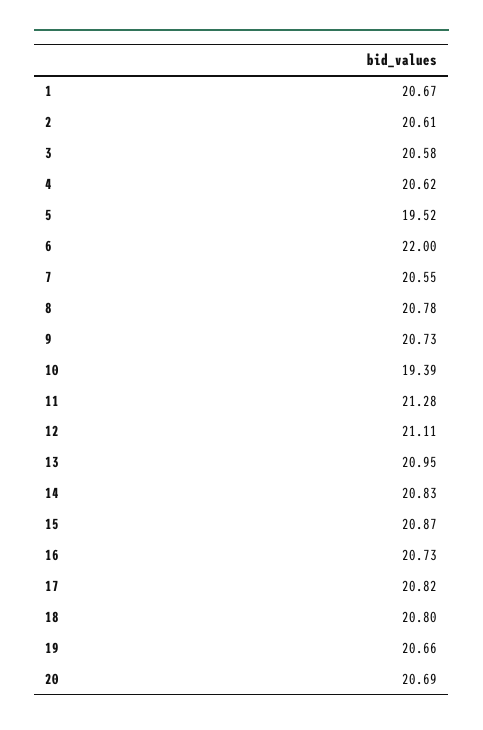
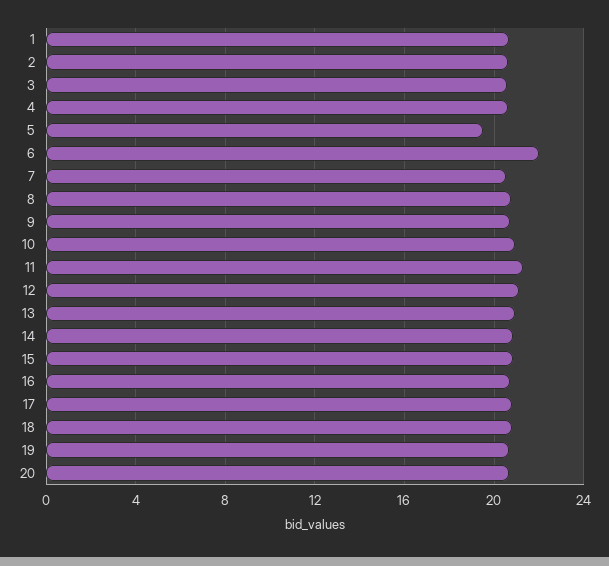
10: 19.39 -> 21

